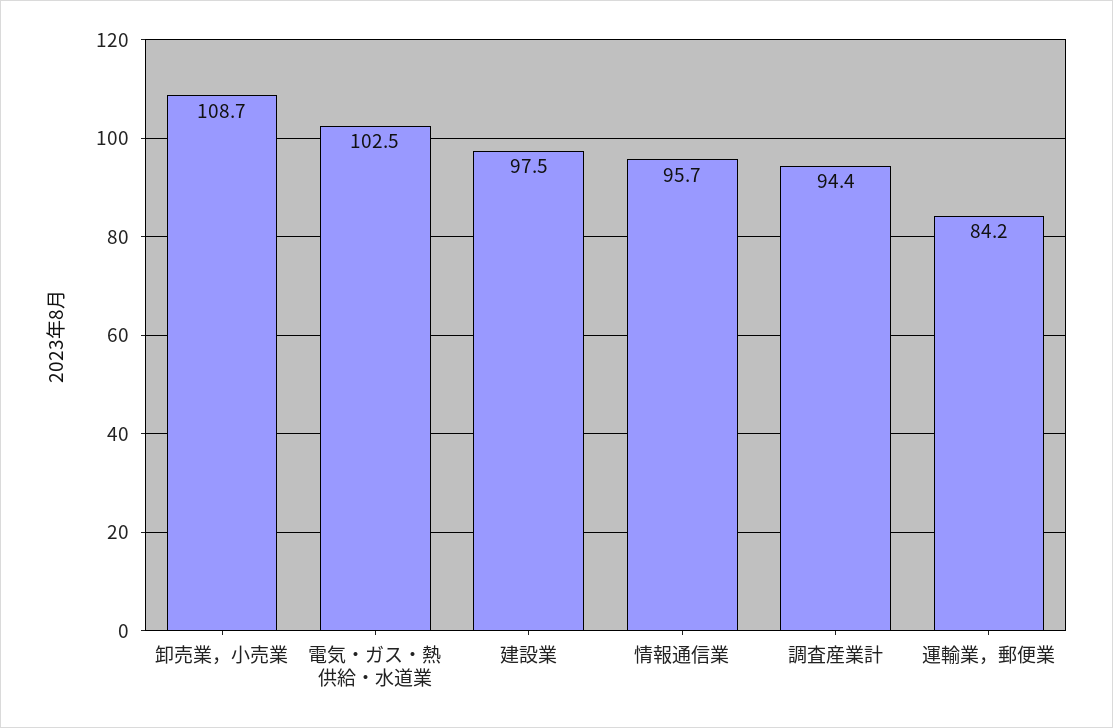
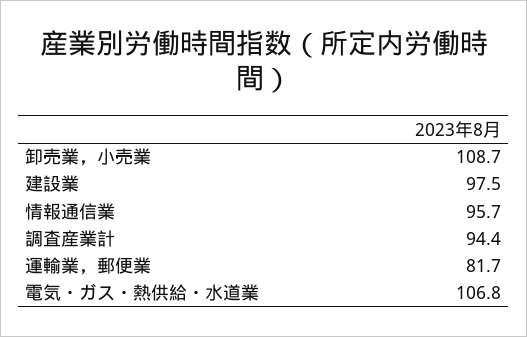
電気・ガス・熱供給・水道業: 102.5 -> 106.8
運輸業，郵便業: 84.2 -> 81.7

